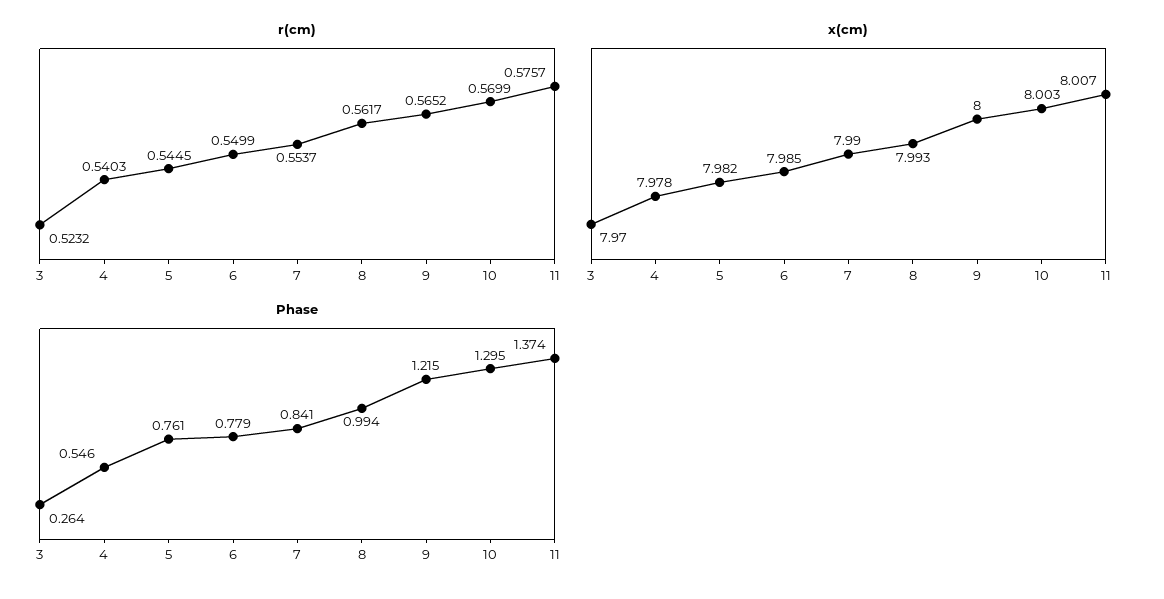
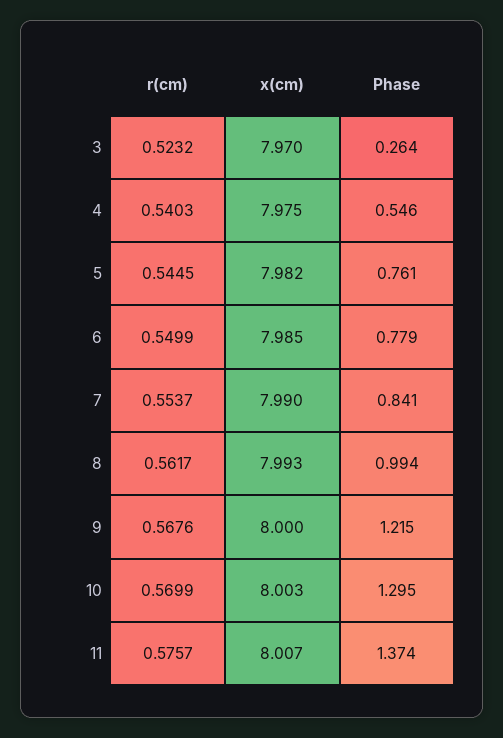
r(cm), 9: 0.5652 -> 0.5676
x(cm), 4: 7.978 -> 7.975

